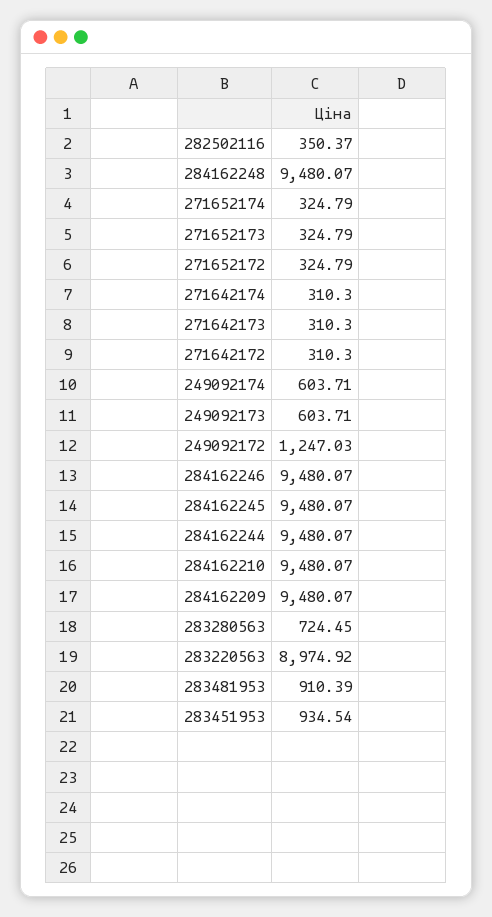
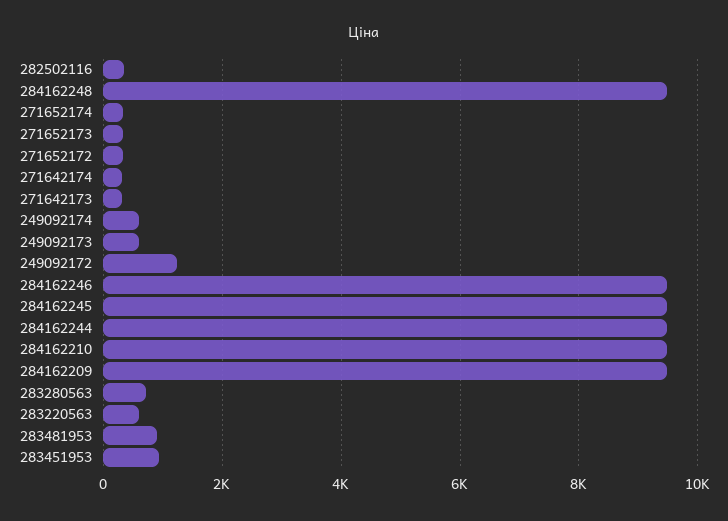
271642172: 310.3 -> none
283220563: 8974.92 -> 600

